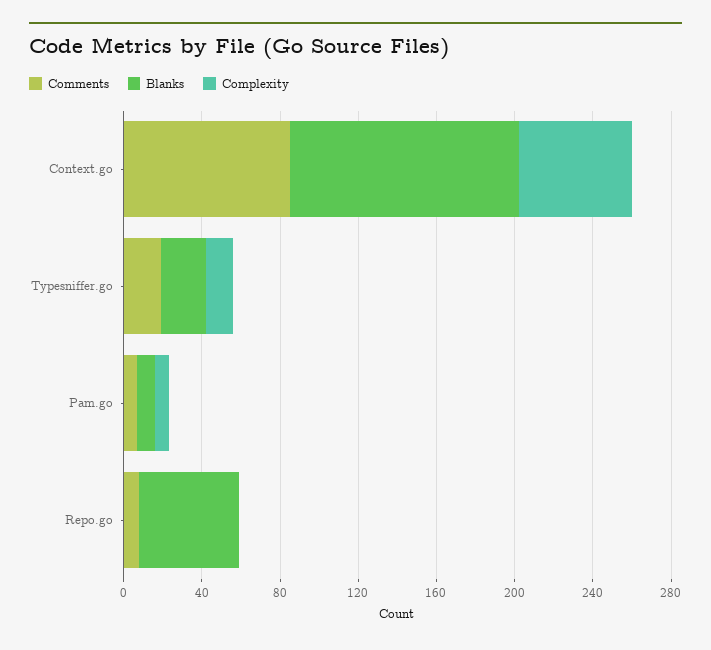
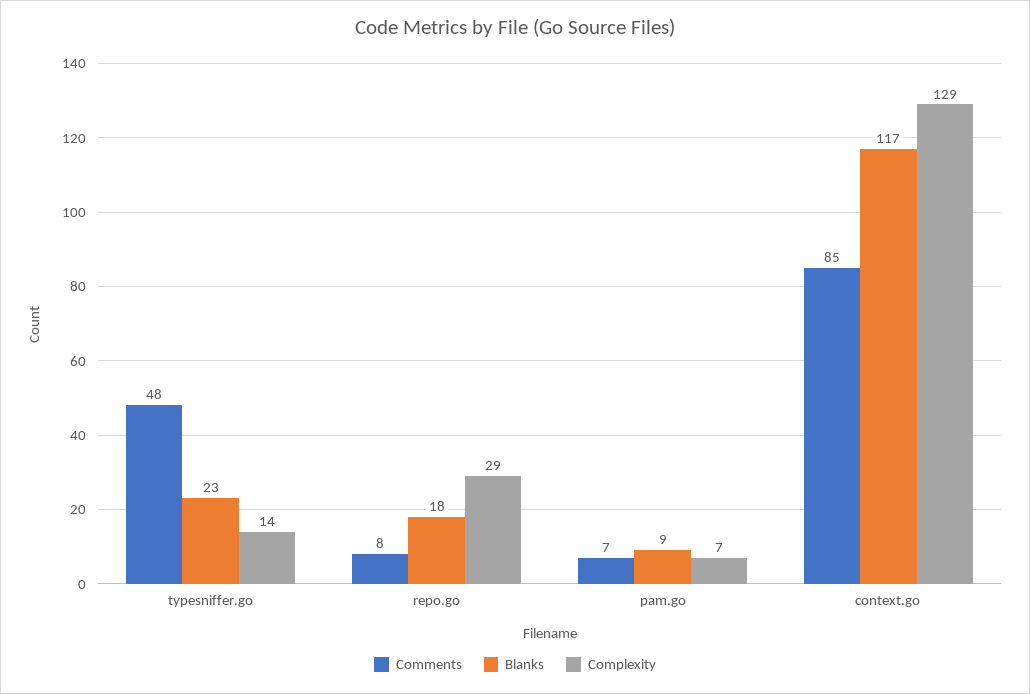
Complexity, Context.go: 60 -> 129
Comments, Typesniffer.go: 20 -> 48
Blanks, Repo.go: 50 -> 18
Complexity, Repo.go: 0 -> 29

